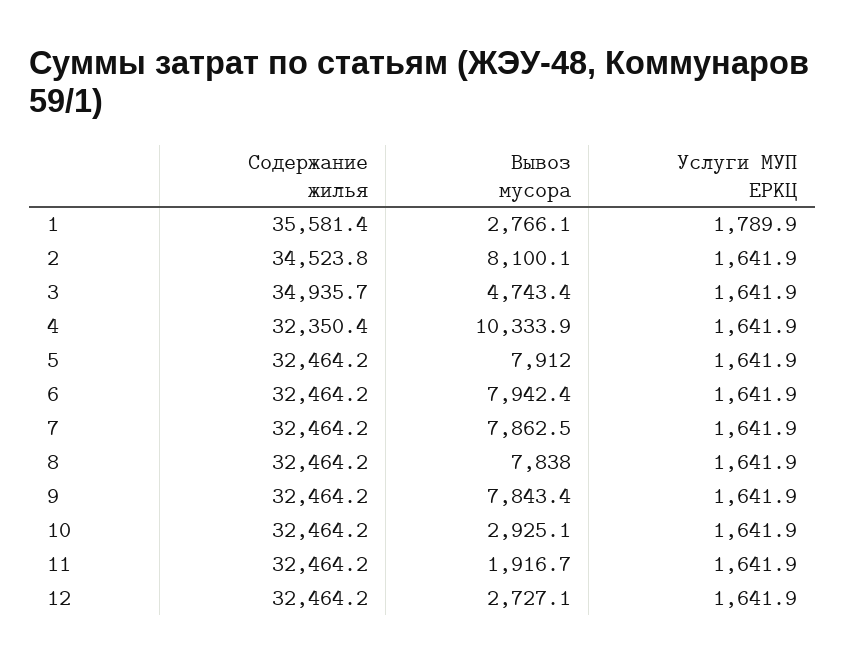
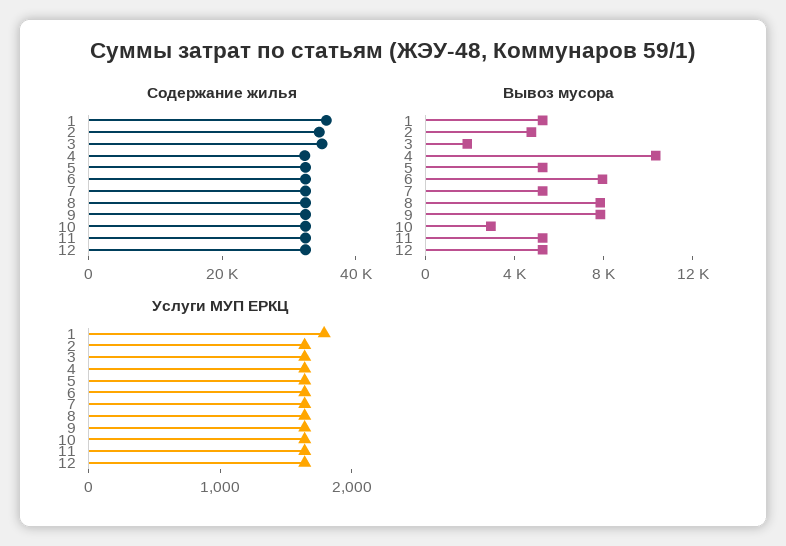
Вывоз мусора, 1: 2766.1 -> 5000
Вывоз мусора, 2: 8100.1 -> 5000
Вывоз мусора, 3: 4743.4 -> 2000
Вывоз мусора, 5: 7912 -> 5000
Вывоз мусора, 7: 7862.5 -> 5000
Вывоз мусора, 11: 1916.7 -> 5000
Вывоз мусора, 12: 2727.1 -> 5000

